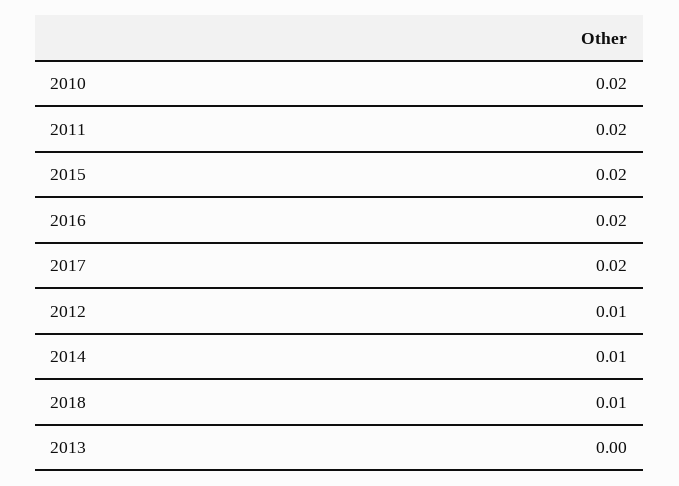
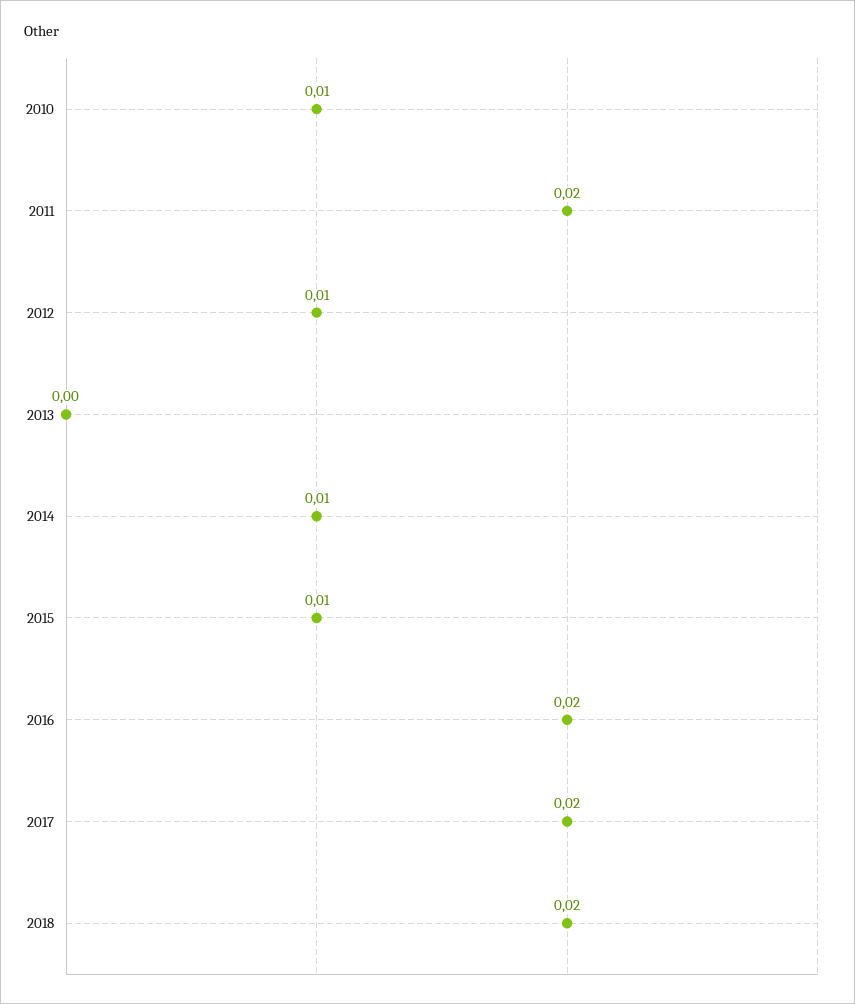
2010: 0.02 -> 0.01
2015: 0.02 -> 0.01
2018: 0.01 -> 0.02

